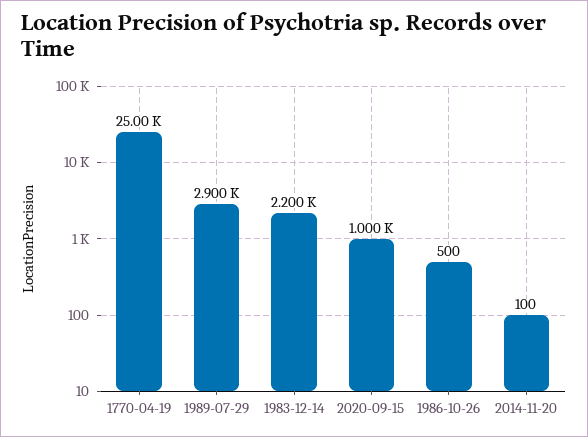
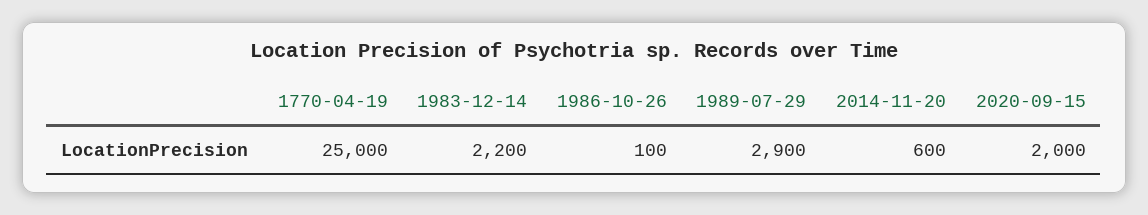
2020-09-15: 1000 -> 2000
1986-10-26: 500 -> 100
2014-11-20: 100 -> 600

